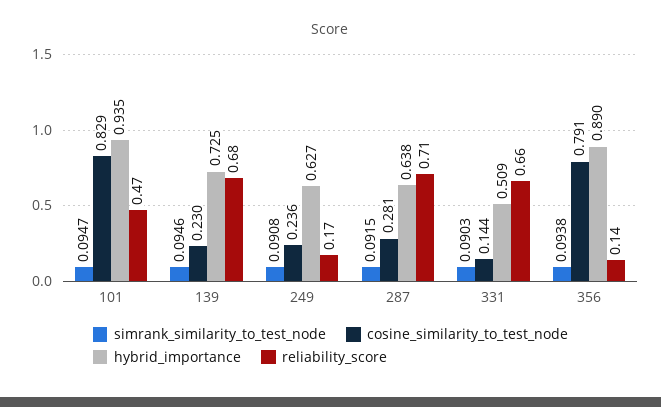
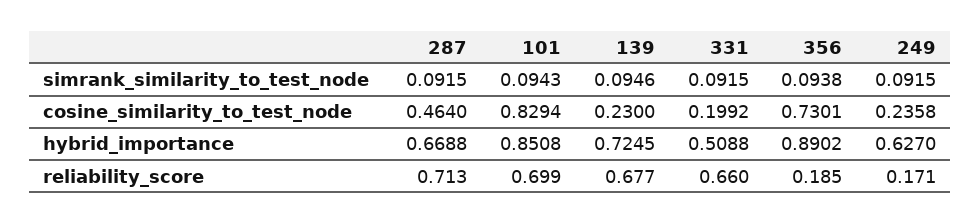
simrank_similarity_to_test_node, 101: 0.0947 -> 0.0943
hybrid_importance, 101: 0.935 -> 0.8508
reliability_score, 101: 0.47 -> 0.699
simrank_similarity_to_test_node, 249: 0.0908 -> 0.0915
cosine_similarity_to_test_node, 287: 0.281 -> 0.464
hybrid_importance, 287: 0.638 -> 0.6688
simrank_similarity_to_test_node, 331: 0.0903 -> 0.0915
cosine_similarity_to_test_node, 331: 0.144 -> 0.1992
cosine_similarity_to_test_node, 356: 0.791 -> 0.7301
reliability_score, 356: 0.14 -> 0.185

